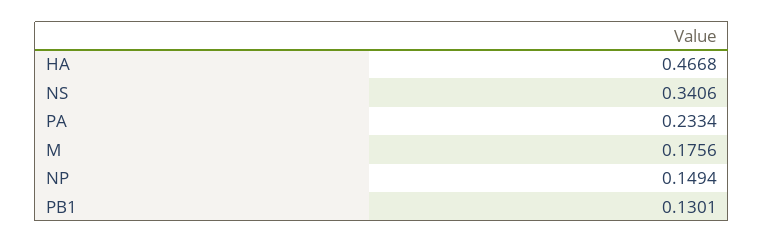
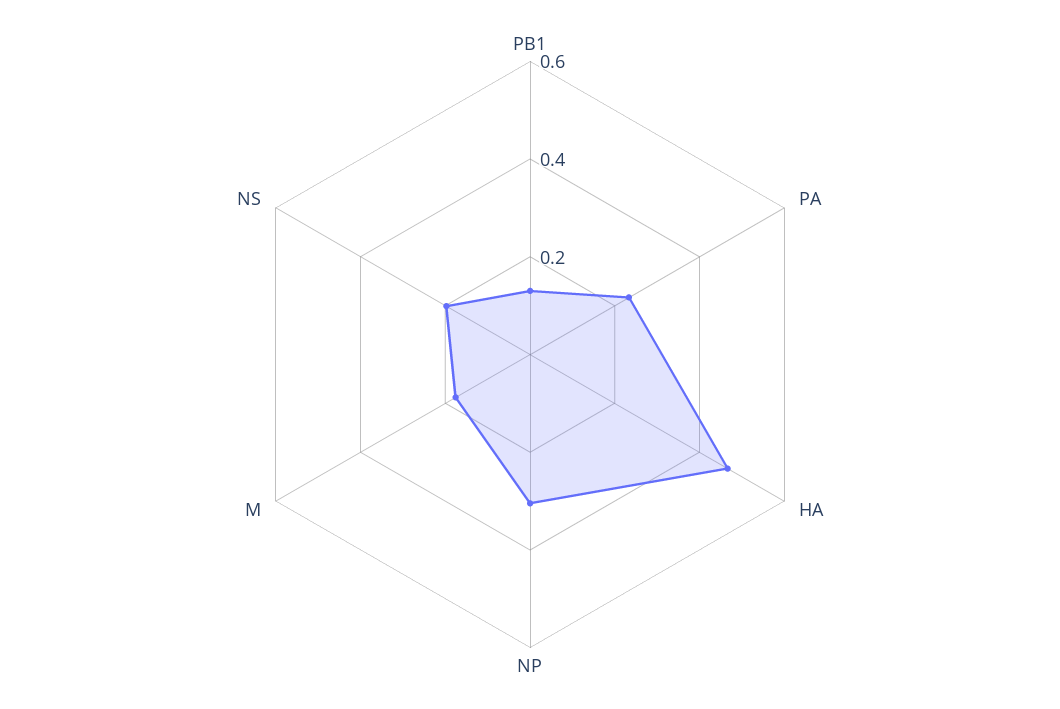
NS: 0.3406 -> 0.2
NP: 0.1494 -> 0.3

